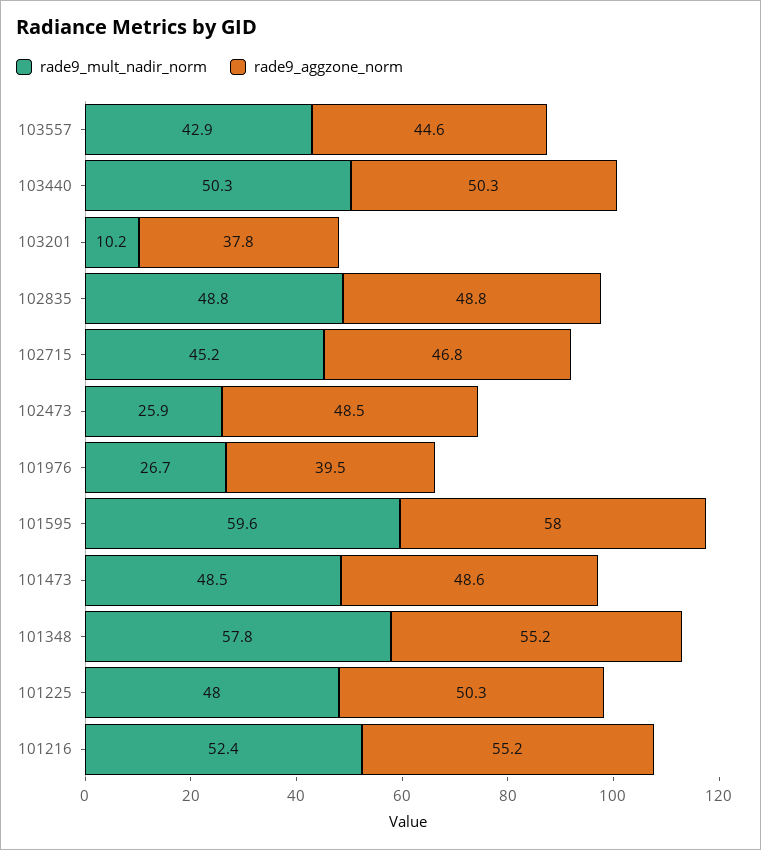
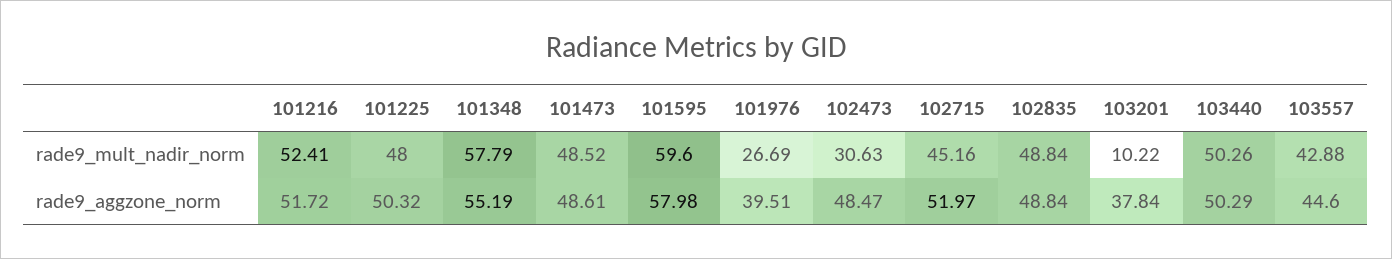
rade9_aggzone_norm, 102715: 46.8 -> 51.97
rade9_mult_nadir_norm, 102473: 25.9 -> 30.63
rade9_aggzone_norm, 101216: 55.2 -> 51.72

